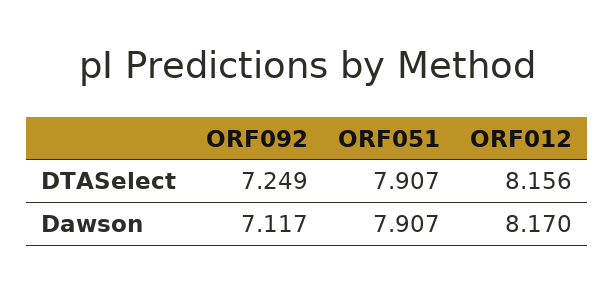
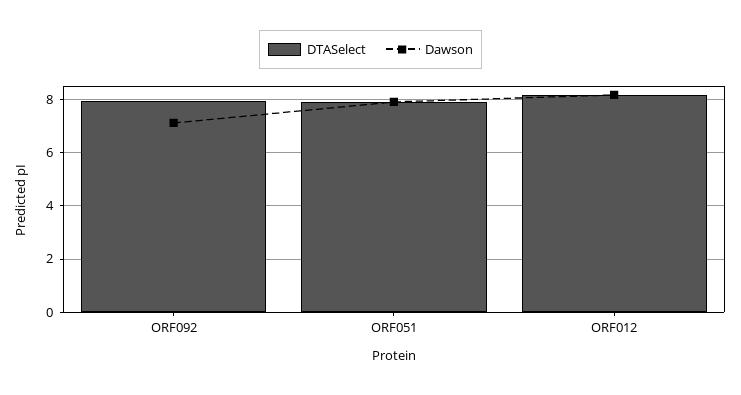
DTASelect, ORF092: 7.249 -> 8

